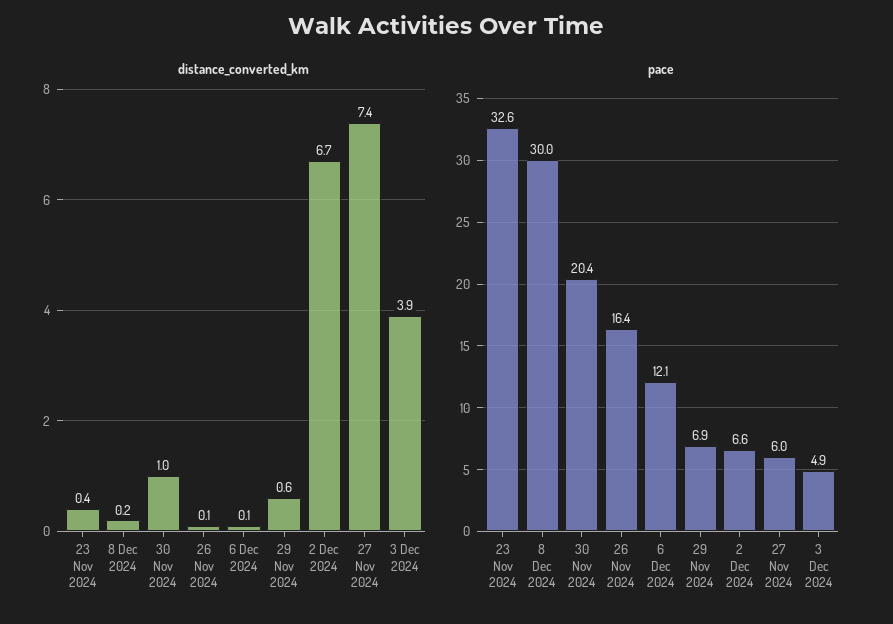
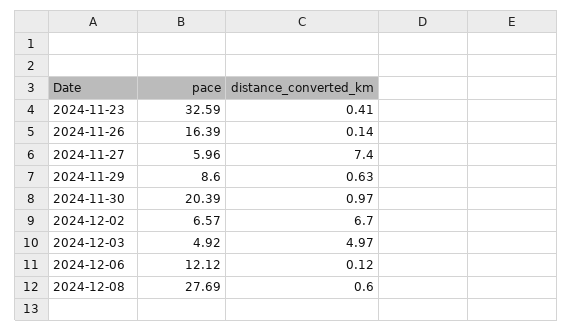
distance_converted_km, 8 Dec 2024: 0.2 -> 0.6
distance_converted_km, 3 Dec 2024: 3.9 -> 4.97
pace, 8 Dec 2024: 30 -> 27.69
pace, 29 Nov 2024: 6.9 -> 8.6

